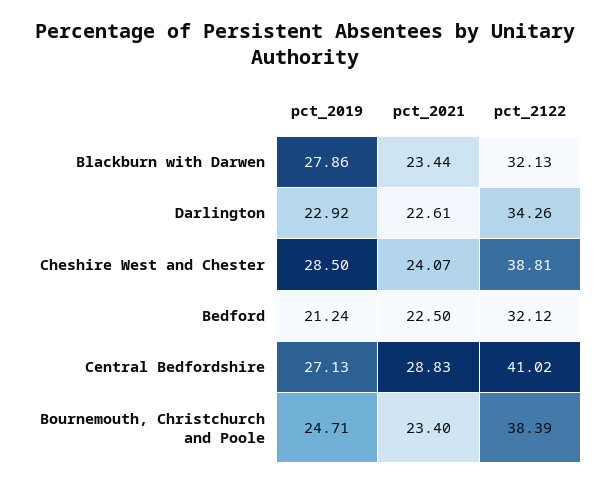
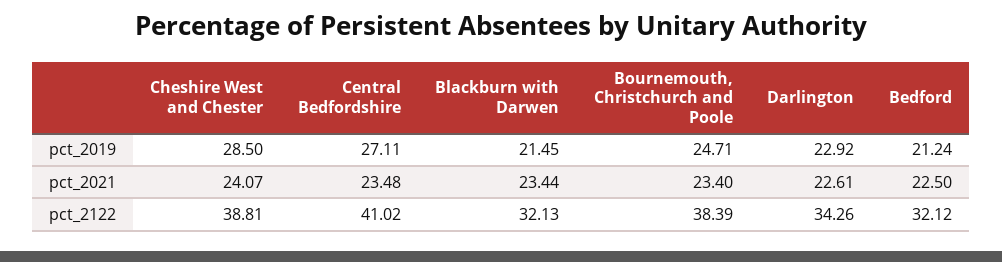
pct_2019, Blackburn with Darwen: 27.86 -> 21.45
pct_2019, Central Bedfordshire: 27.13 -> 27.11
pct_2021, Central Bedfordshire: 28.83 -> 23.48

